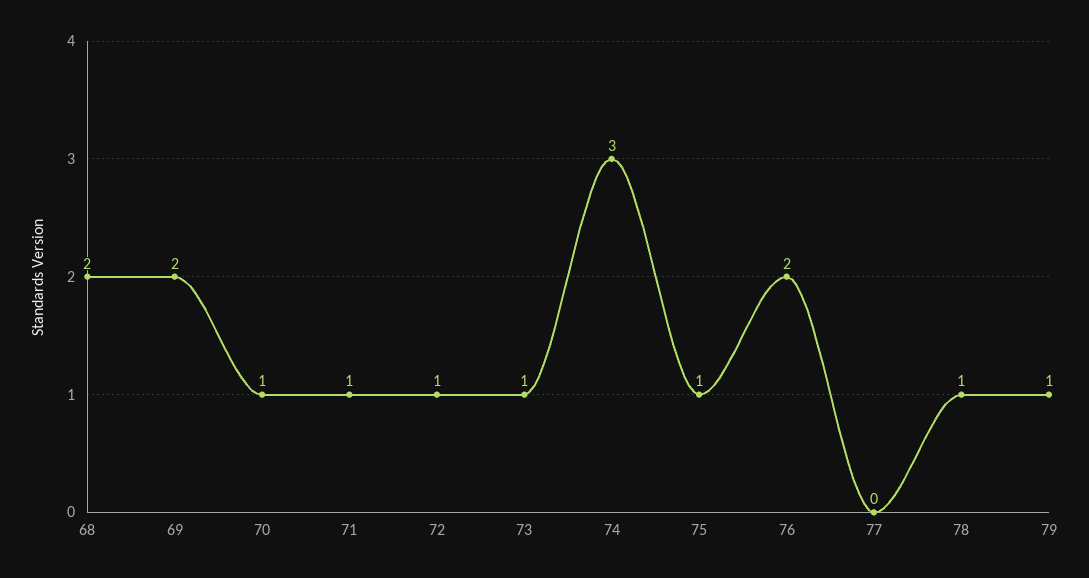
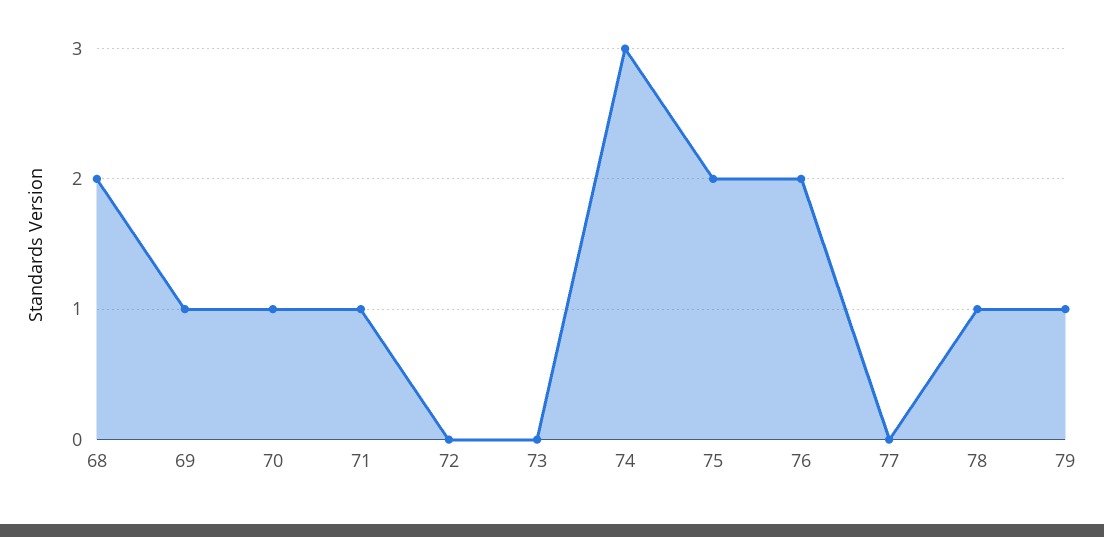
69: 2 -> 1
72: 1 -> 0
73: 1 -> 0
75: 1 -> 2

